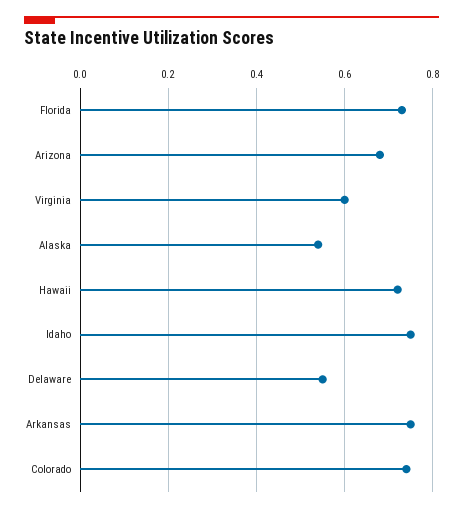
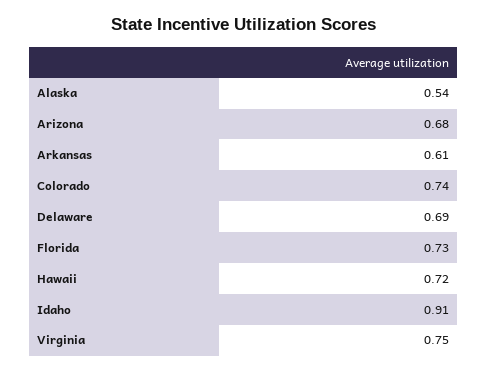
Virginia: 0.6 -> 0.75
Idaho: 0.75 -> 0.91
Delaware: 0.55 -> 0.69
Arkansas: 0.75 -> 0.61

